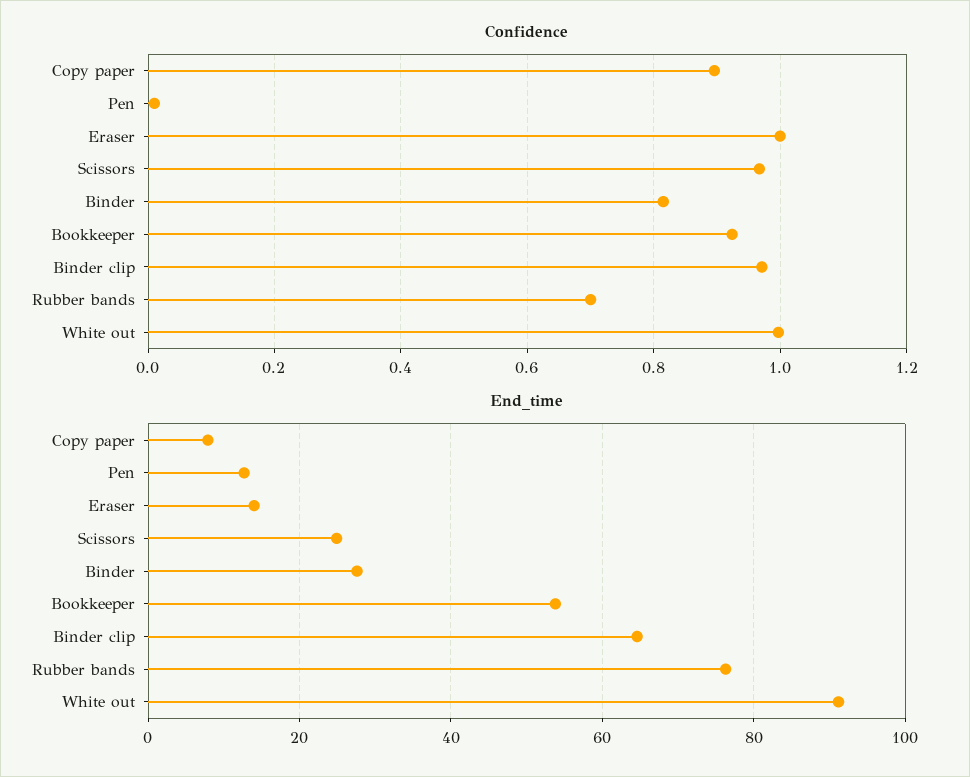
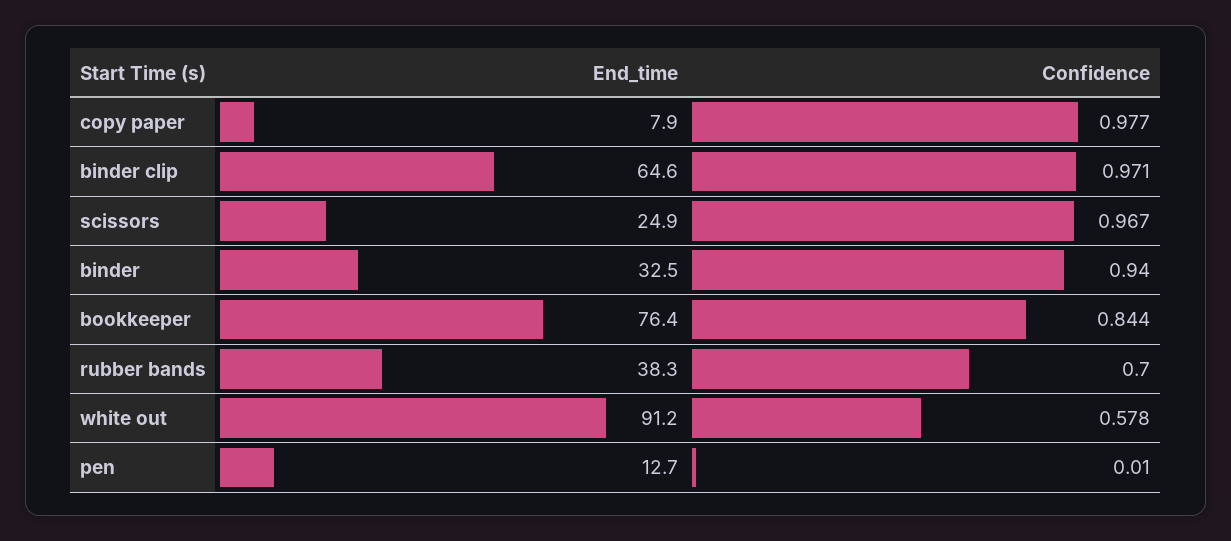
Confidence, Copy paper: 0.9 -> 0.977
Confidence, Eraser: 1 -> none
Confidence, Binder: 0.82 -> 0.94
Confidence, Bookkeeper: 0.92 -> 0.844
Confidence, White out: 1 -> 0.578
End_time, Eraser: 14 -> none
End_time, Binder: 28 -> 32.5
End_time, Bookkeeper: 54 -> 76.4
End_time, Rubber bands: 76 -> 38.3

